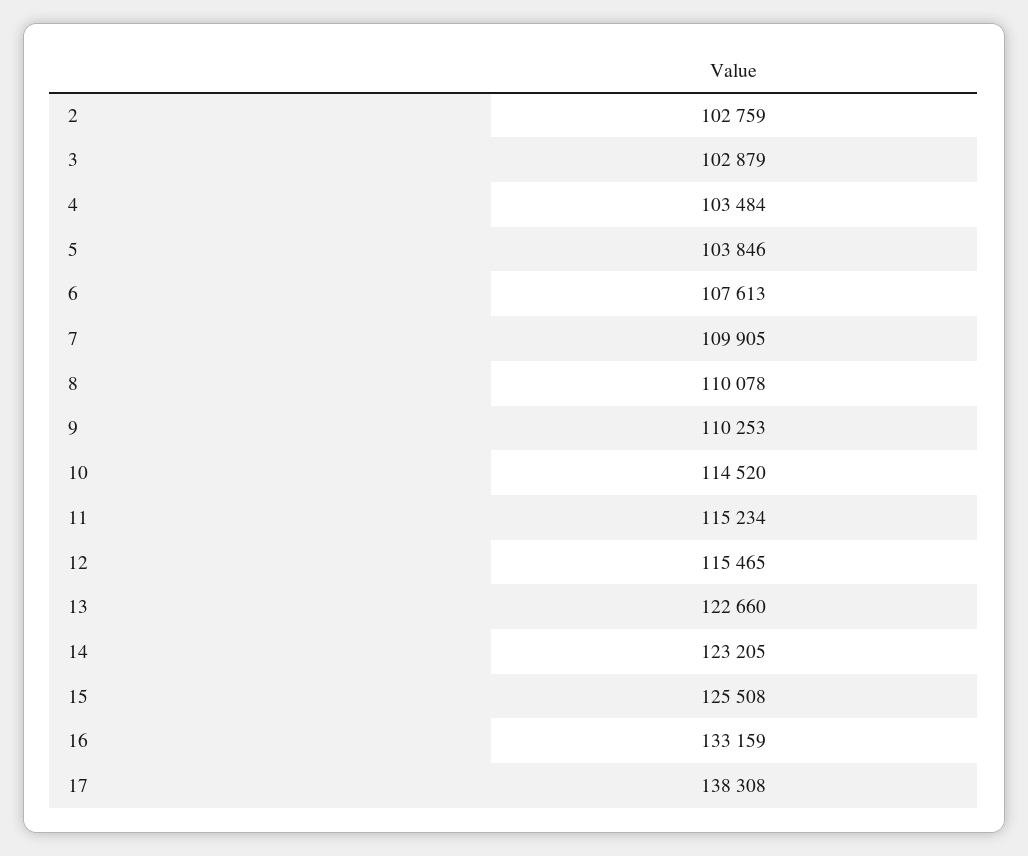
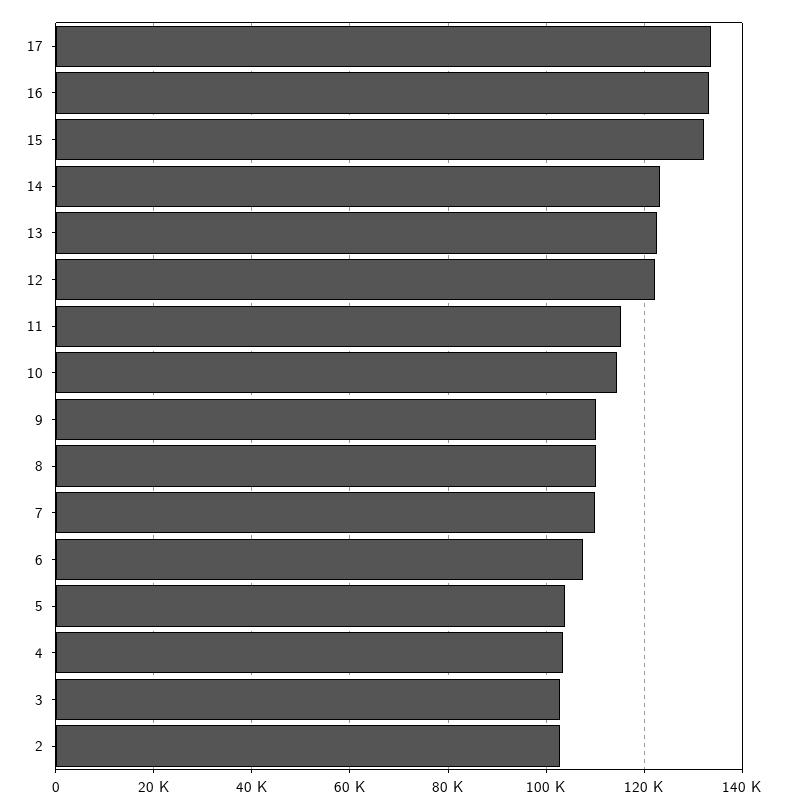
12: 115465 -> 122000
15: 125508 -> 132000
17: 138308 -> 134000

